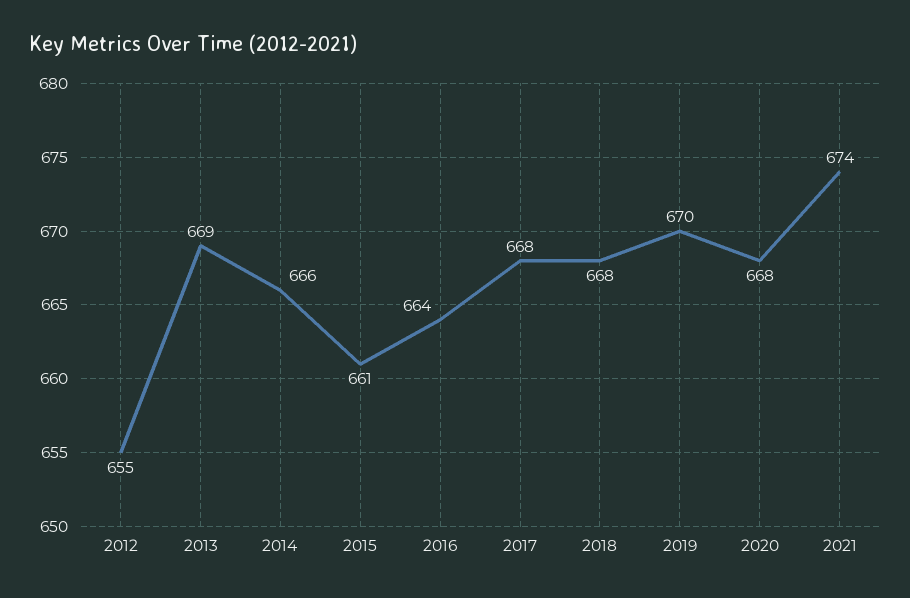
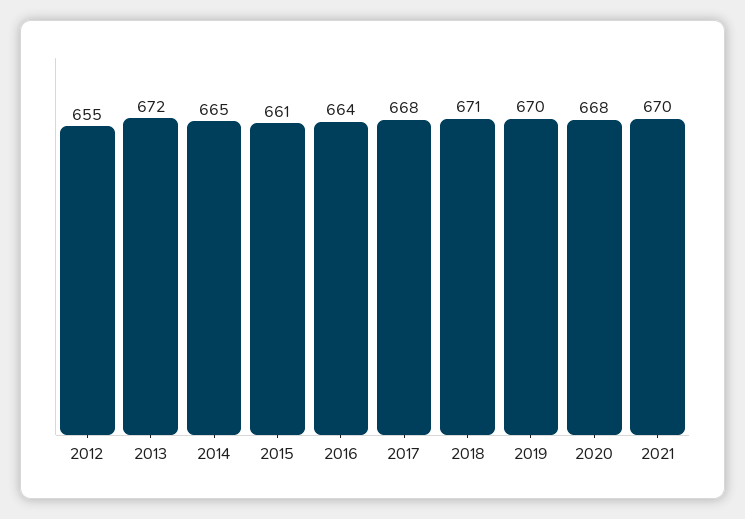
2013: 669 -> 672
2014: 666 -> 665
2018: 668 -> 671
2021: 674 -> 670

